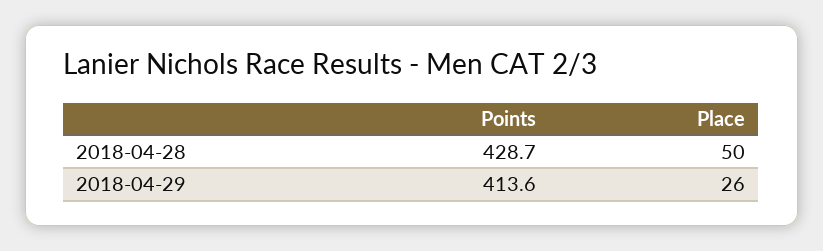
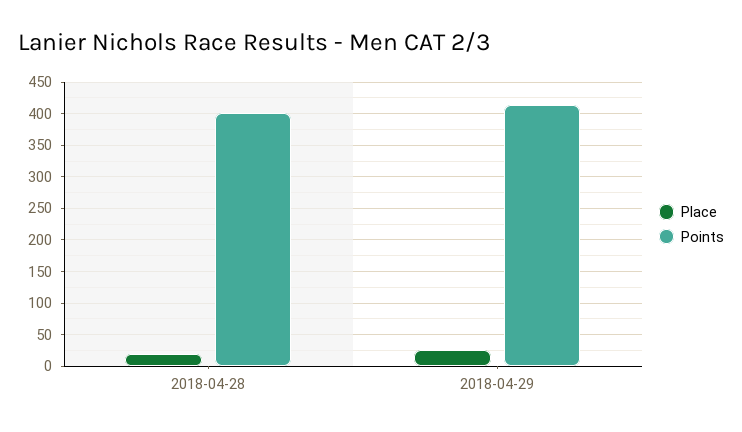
Points, 2018-04-28: 428.7 -> 400
Place, 2018-04-28: 50 -> 20

